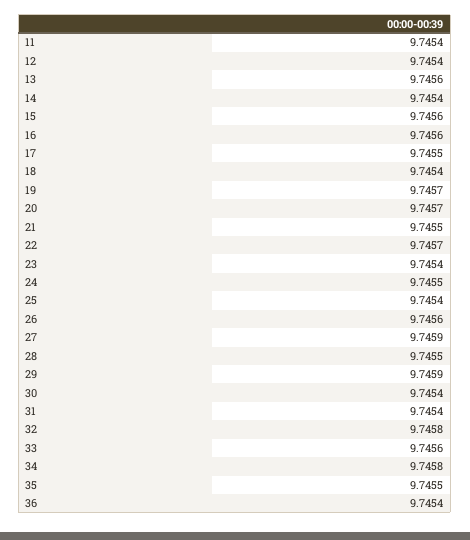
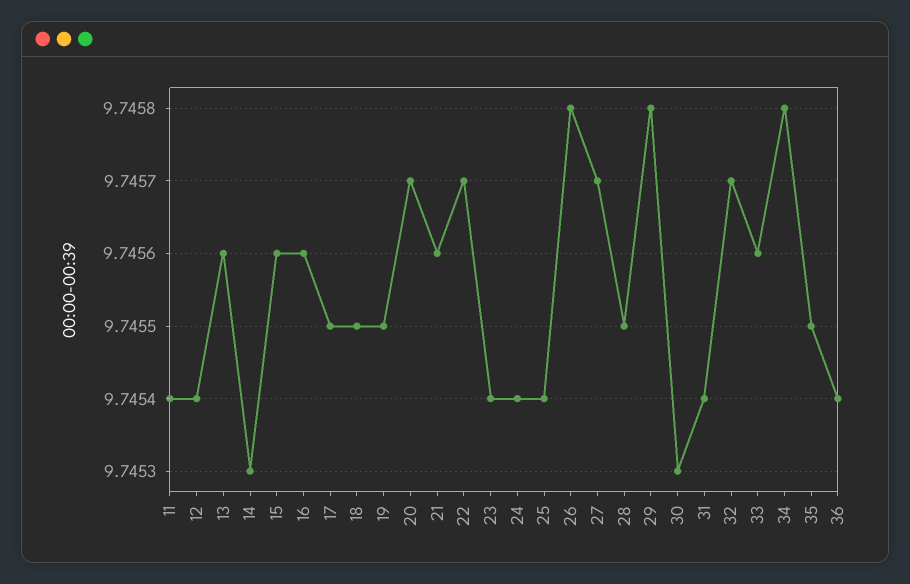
14: 9.7454 -> 9.7453
18: 9.7454 -> 9.7455
19: 9.7457 -> 9.7455
21: 9.7455 -> 9.7456
24: 9.7455 -> 9.7454
26: 9.7456 -> 9.7458
27: 9.7459 -> 9.7457
29: 9.7459 -> 9.7458
30: 9.7454 -> 9.7453
32: 9.7458 -> 9.7457

